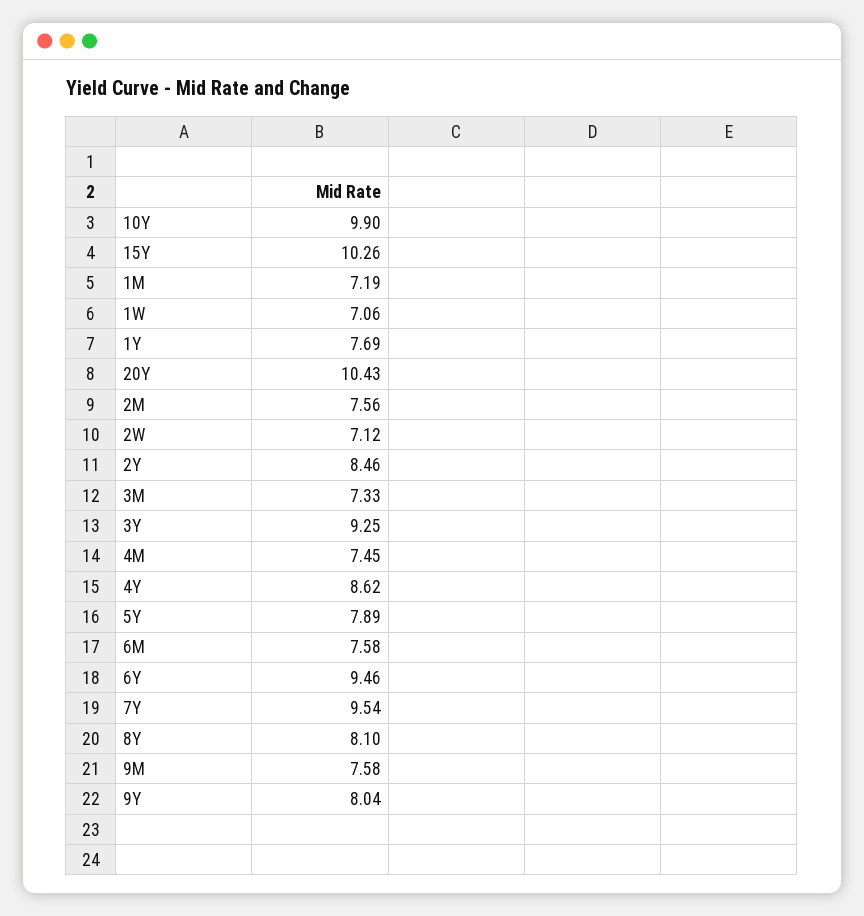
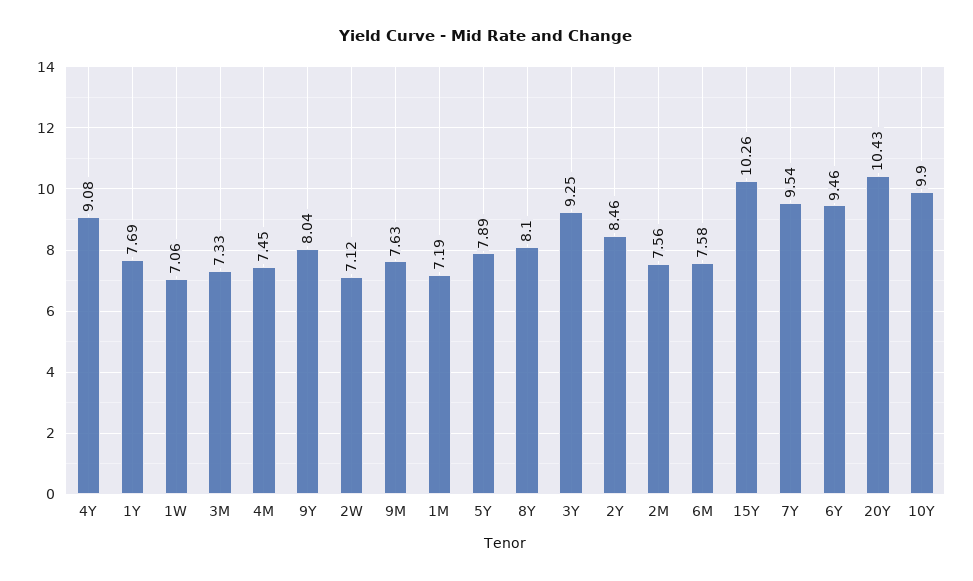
4Y: 8.62 -> 9.08
9M: 7.58 -> 7.63

